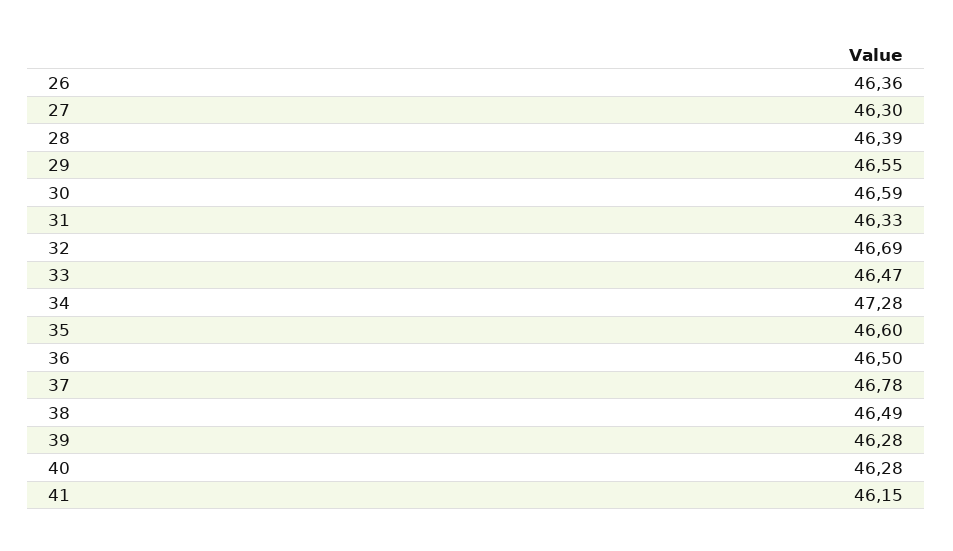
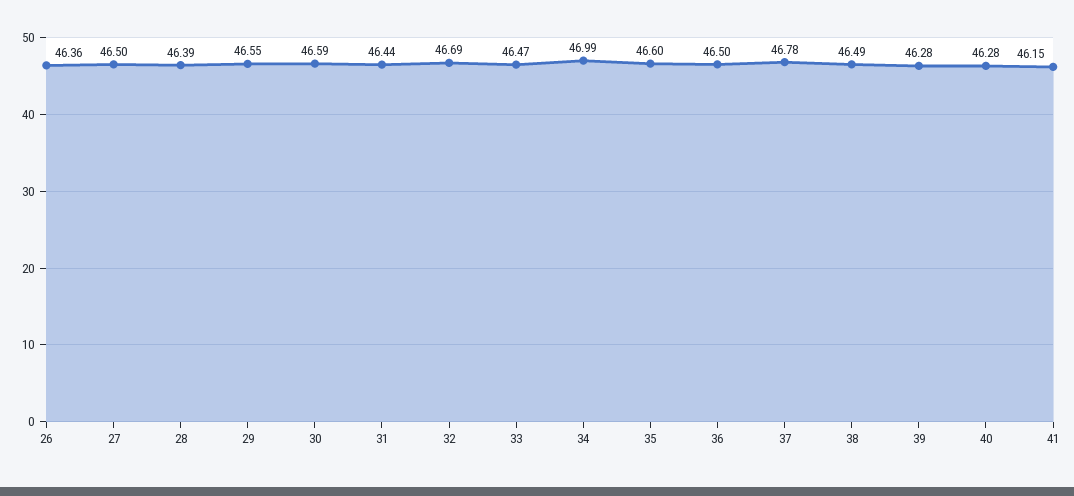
27: 46.3 -> 46.5
31: 46.33 -> 46.44
34: 47.28 -> 46.99

